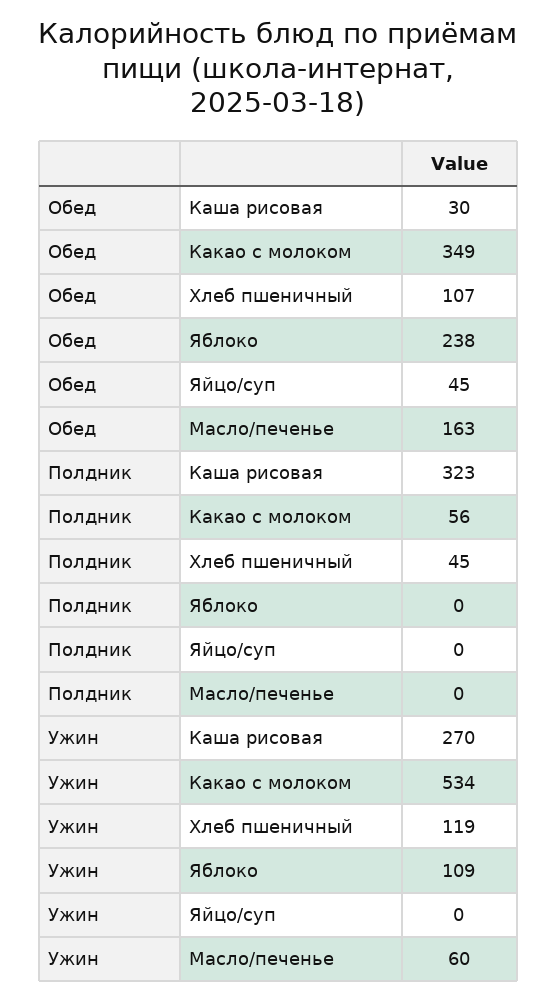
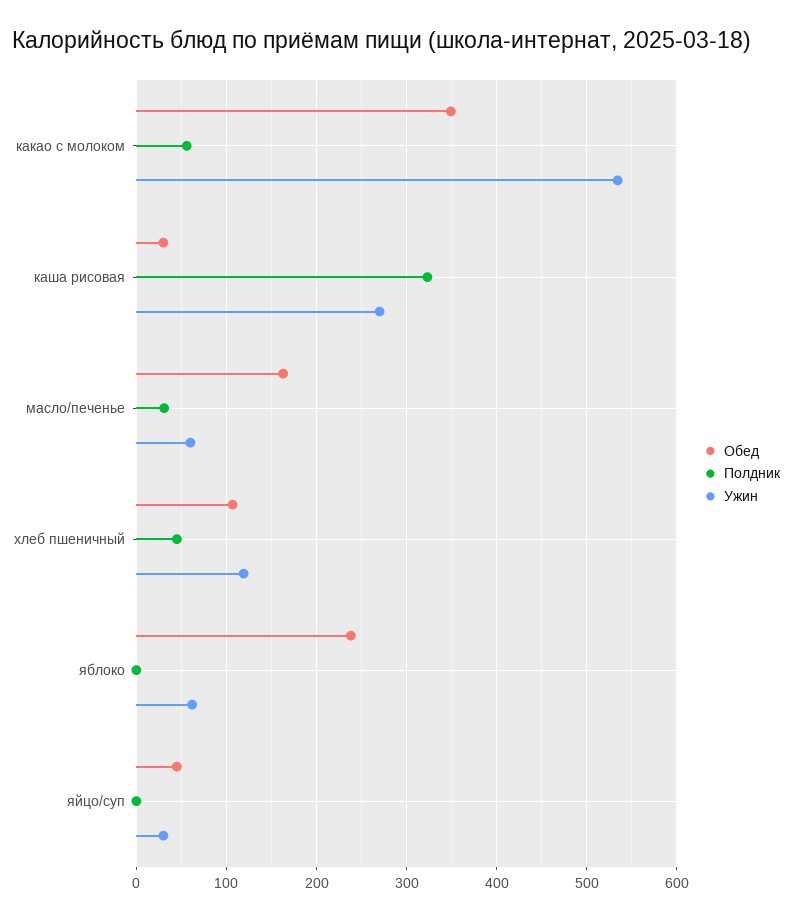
Полдник, Масло/печенье: 0 -> 30
Ужин, Яблоко: 109 -> 60
Ужин, Яйцо/суп: 0 -> 30

